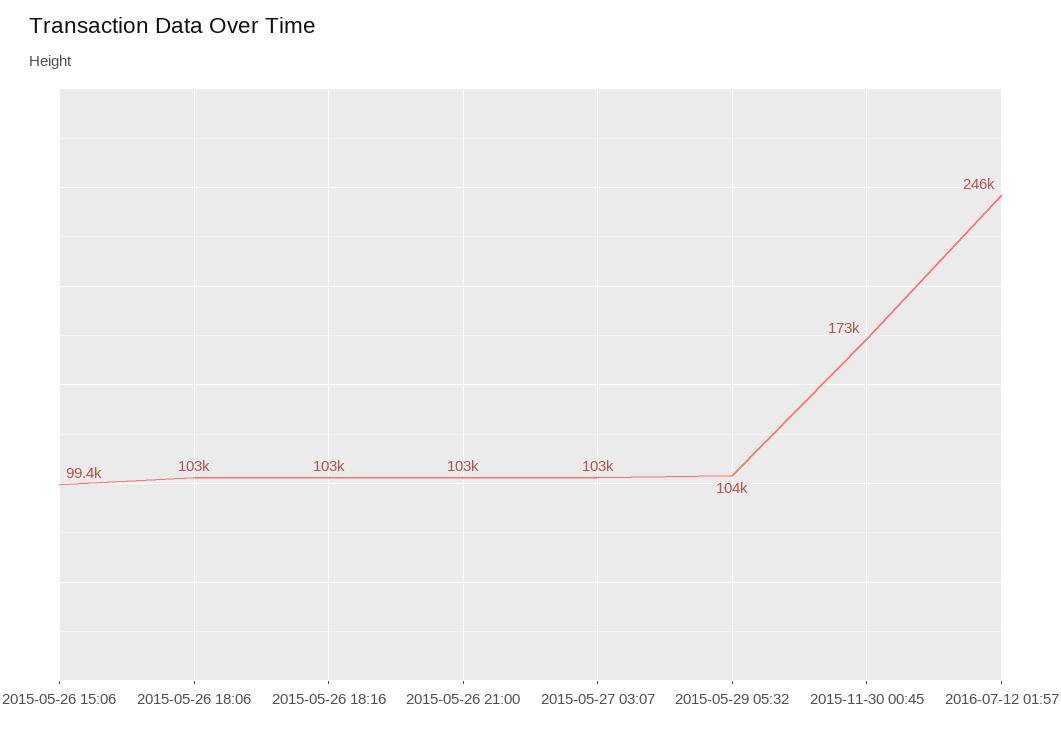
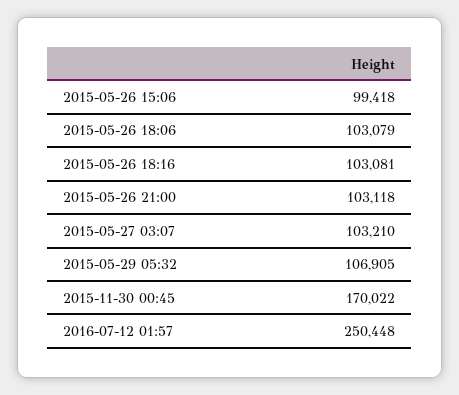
2015-05-29 05:32: 104000 -> 106905
2015-11-30 00:45: 173000 -> 170022
2016-07-12 01:57: 246000 -> 250448

